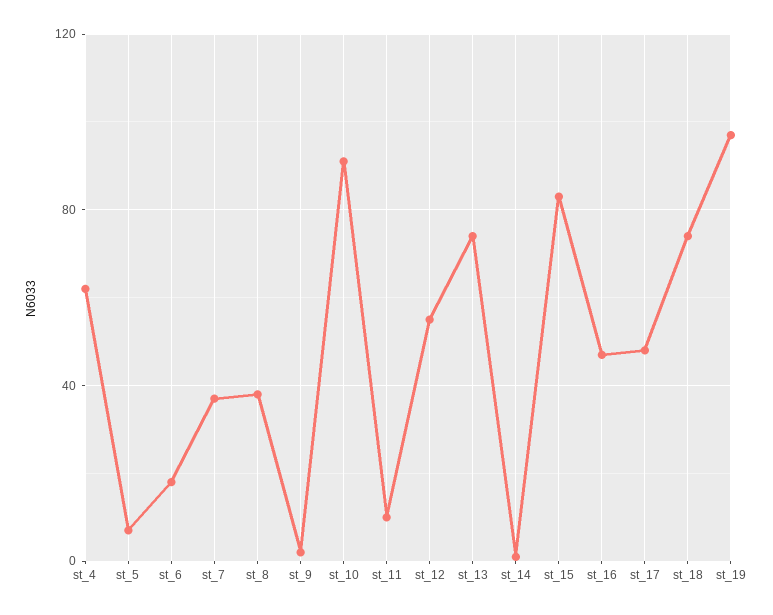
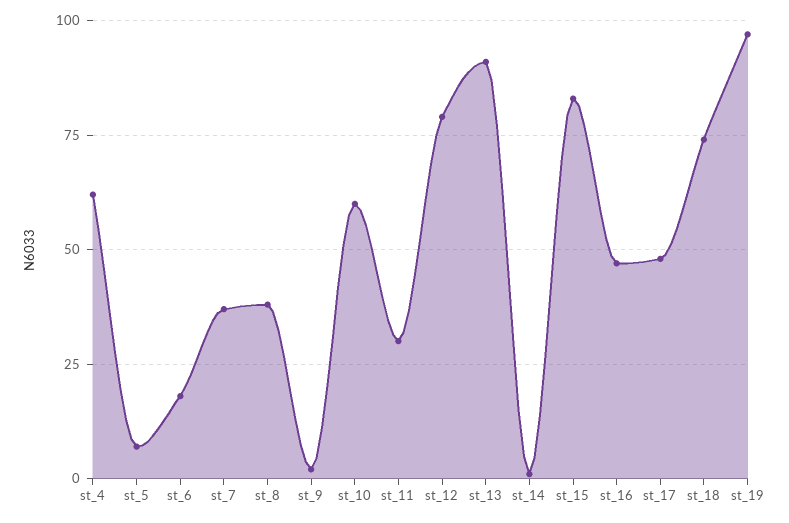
st_10: 90 -> 60
st_11: 10 -> 30
st_12: 55 -> 80
st_13: 75 -> 90

